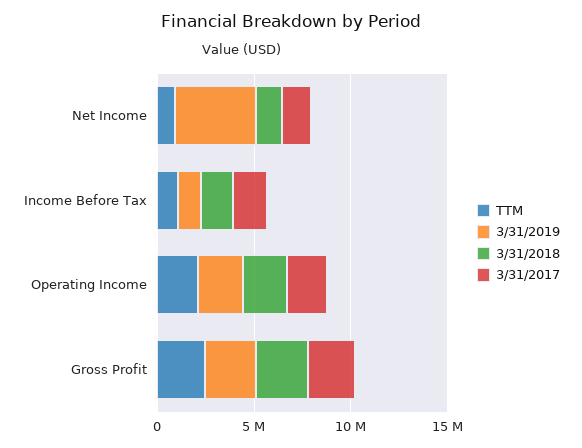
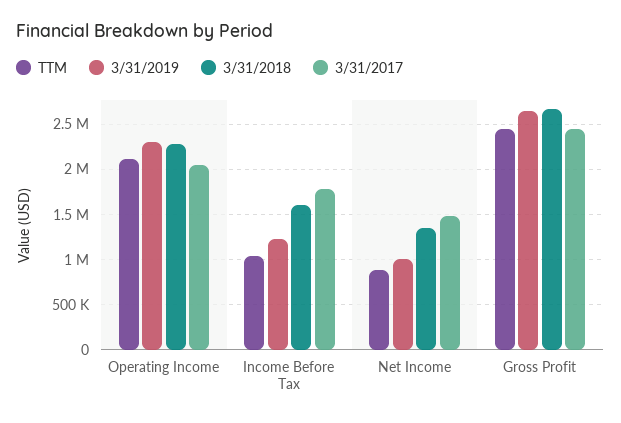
3/31/2019, Net Income: 4000000 -> 1000000

